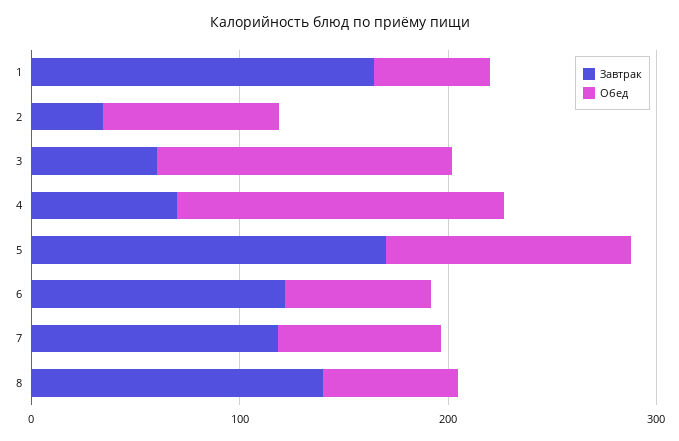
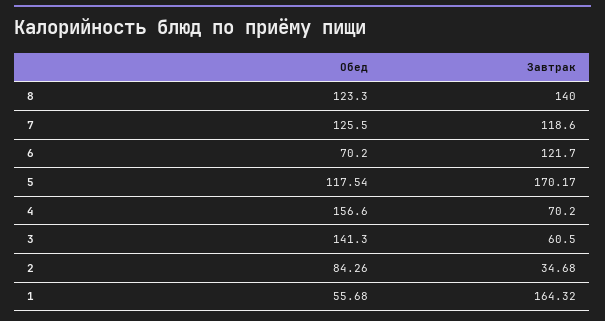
Обед, 7: 80 -> 125.5
Обед, 8: 60 -> 123.3

